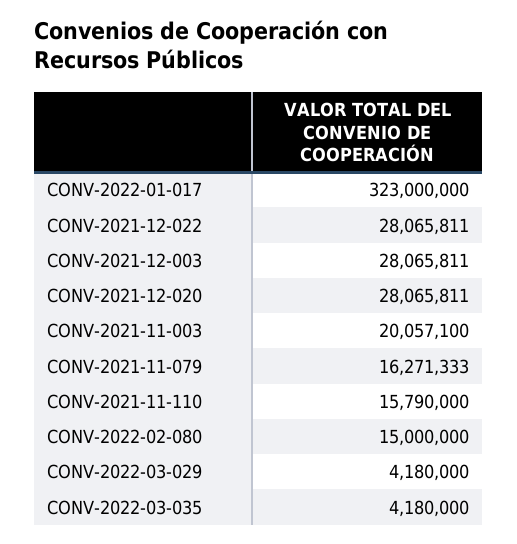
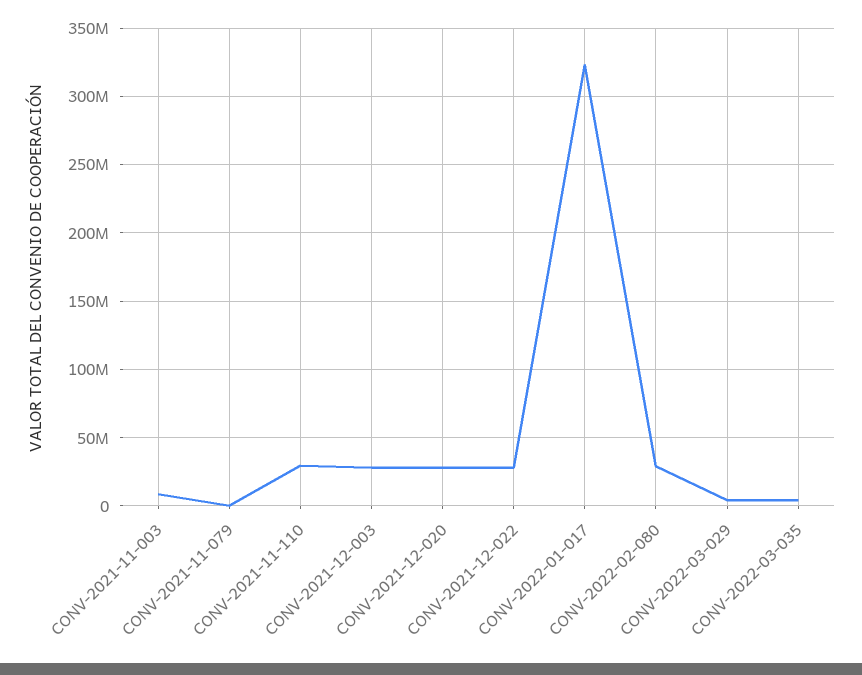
CONV-2021-11-003: 20057100 -> 10000000
CONV-2021-11-079: 16271333 -> 0
CONV-2021-11-110: 15790000 -> 30000000
CONV-2022-02-080: 15000000 -> 30000000

